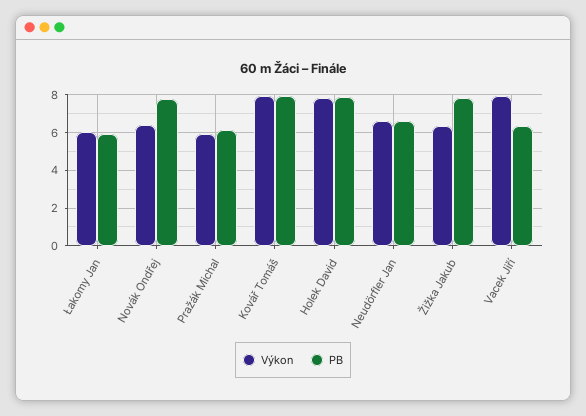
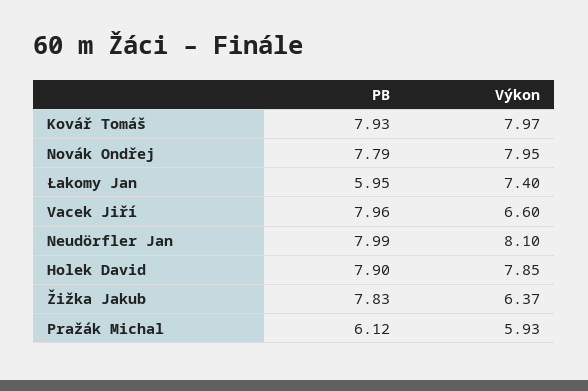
Výkon, Łakomy Jan: 6 -> 7.4
Výkon, Novák Ondřej: 6.5 -> 7.95
Výkon, Neudörfler Jan: 6.5 -> 8.1
PB, Neudörfler Jan: 6.5 -> 7.99
Výkon, Vacek Jiří: 8 -> 6.6
PB, Vacek Jiří: 6.5 -> 7.96

